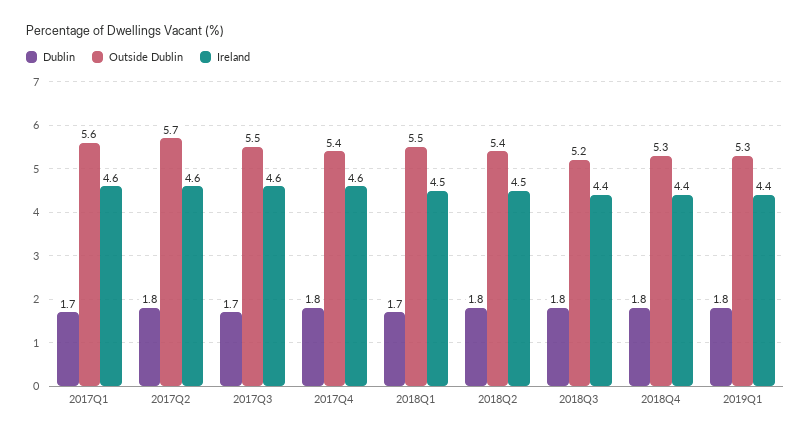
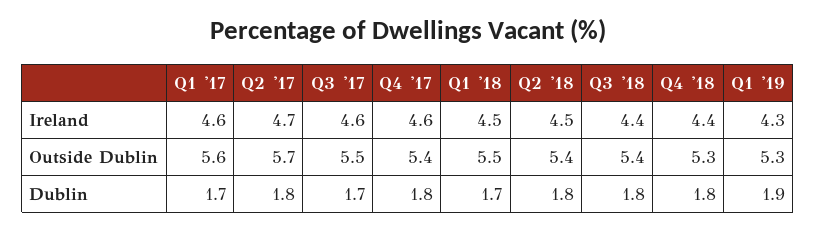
Ireland, 2017Q2: 4.6 -> 4.7
Outside Dublin, 2018Q3: 5.2 -> 5.4
Dublin, 2019Q1: 1.8 -> 1.9
Ireland, 2019Q1: 4.4 -> 4.3

